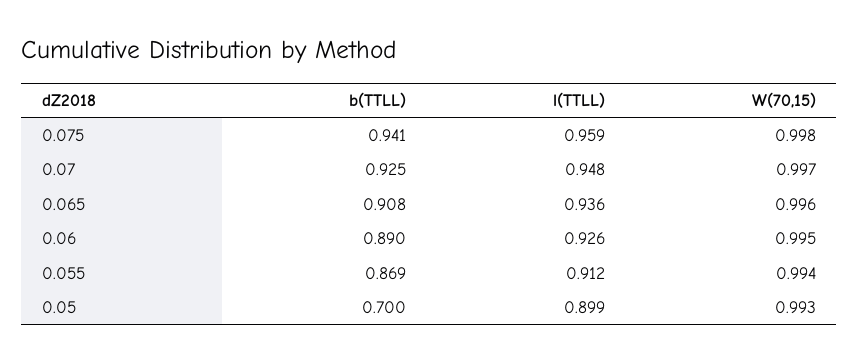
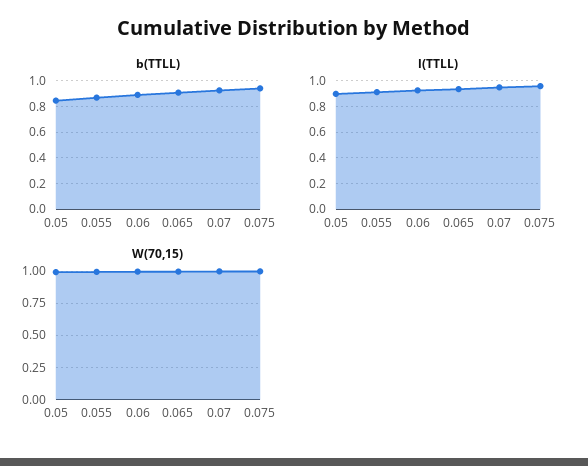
b(TTLL), 0.05: 0.7 -> 0.85

